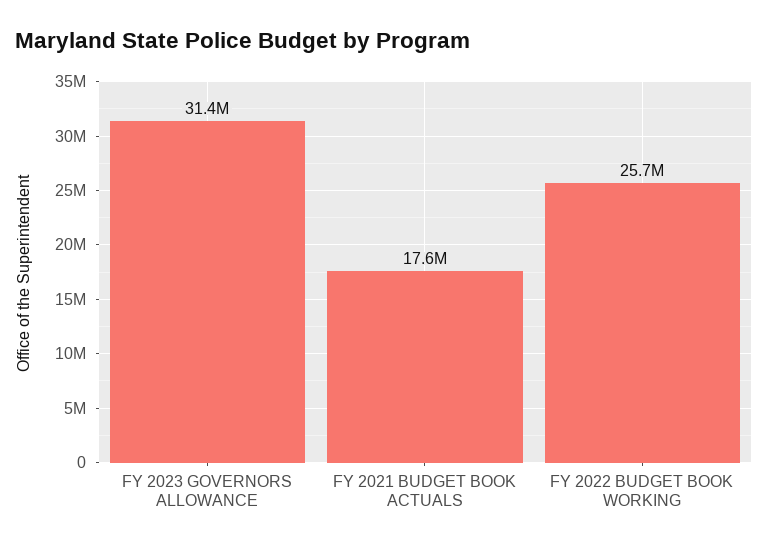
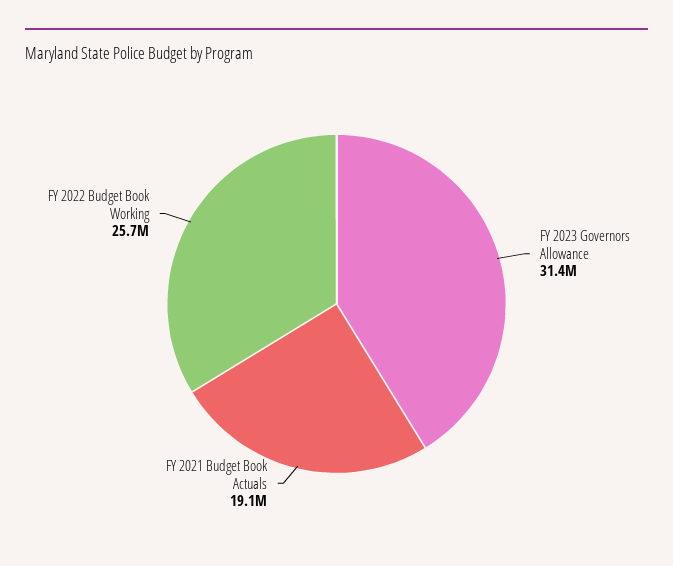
FY 2021 BUDGET BOOK ACTUALS: 17600000 -> 19100000

